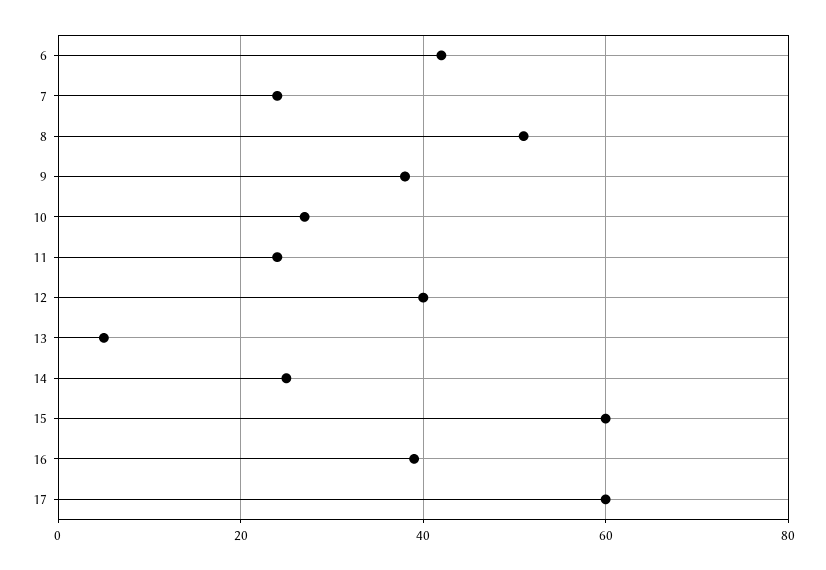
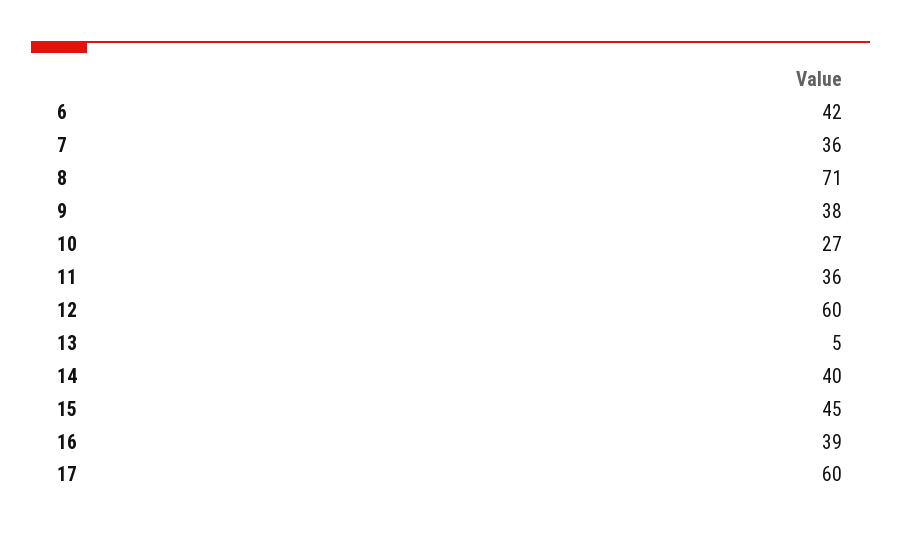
7: 25 -> 36
8: 50 -> 71
11: 25 -> 36
12: 40 -> 60
14: 25 -> 40
15: 60 -> 45

